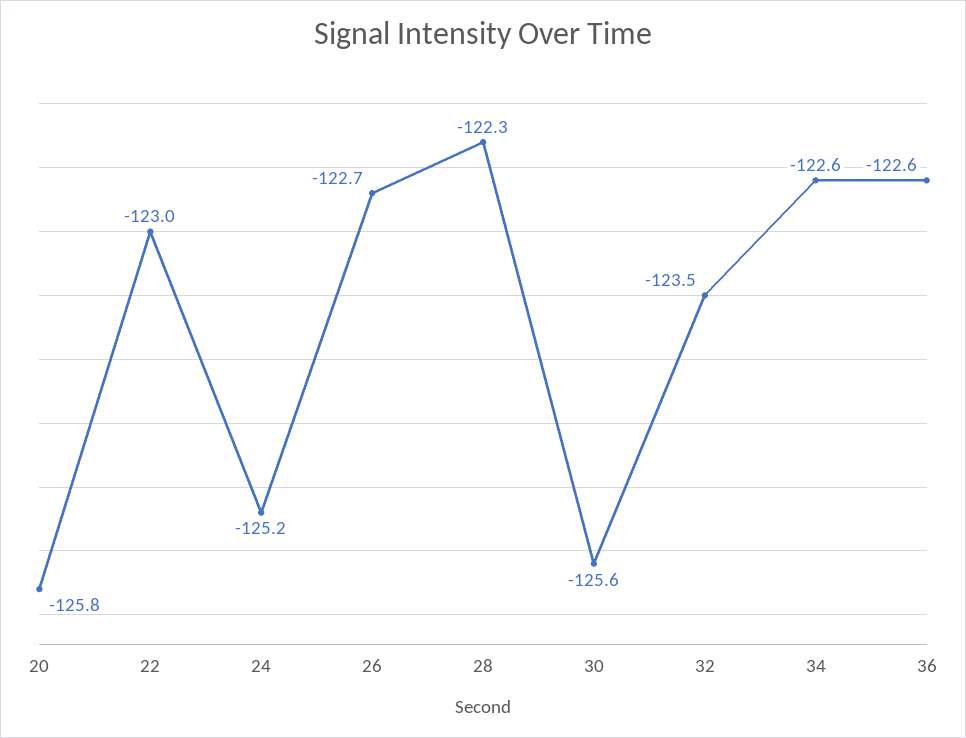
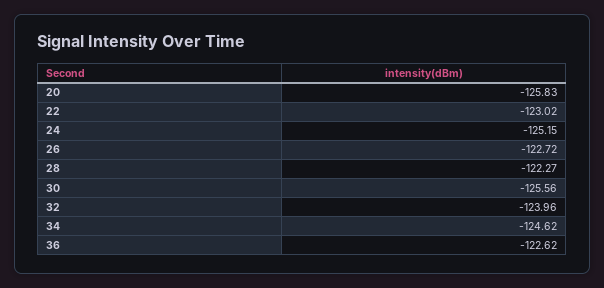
32: -123.5 -> -123.96
34: -122.6 -> -124.62

